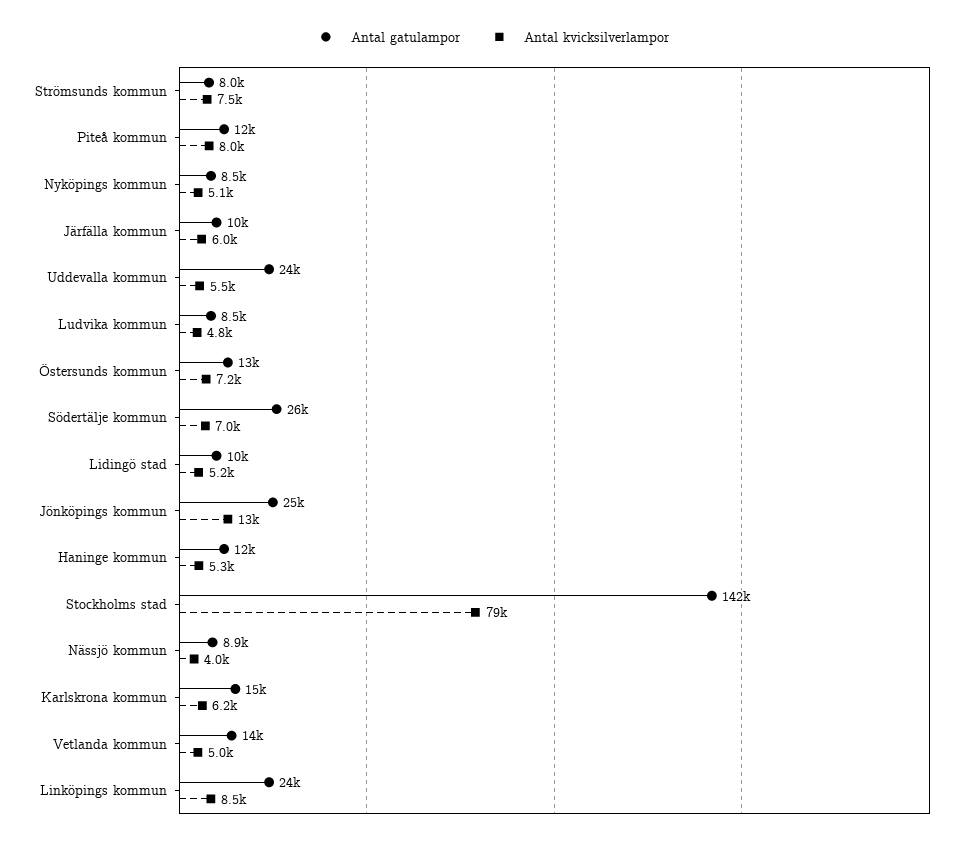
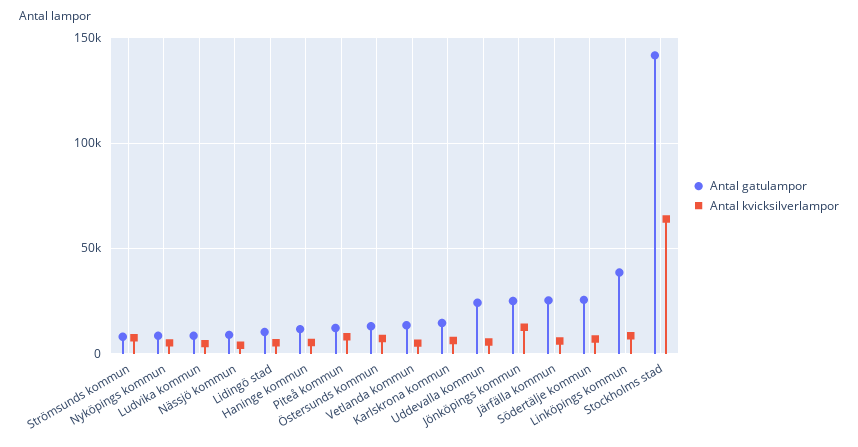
Antal gatulampor, Järfälla kommun: 10000 -> 25000
Antal kvicksilverlampor, Stockholms stad: 79000 -> 65000
Antal gatulampor, Linköpings kommun: 24000 -> 40000

